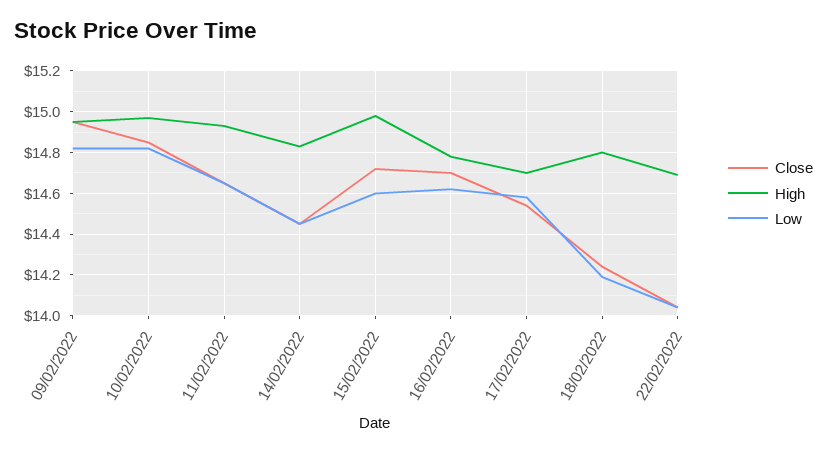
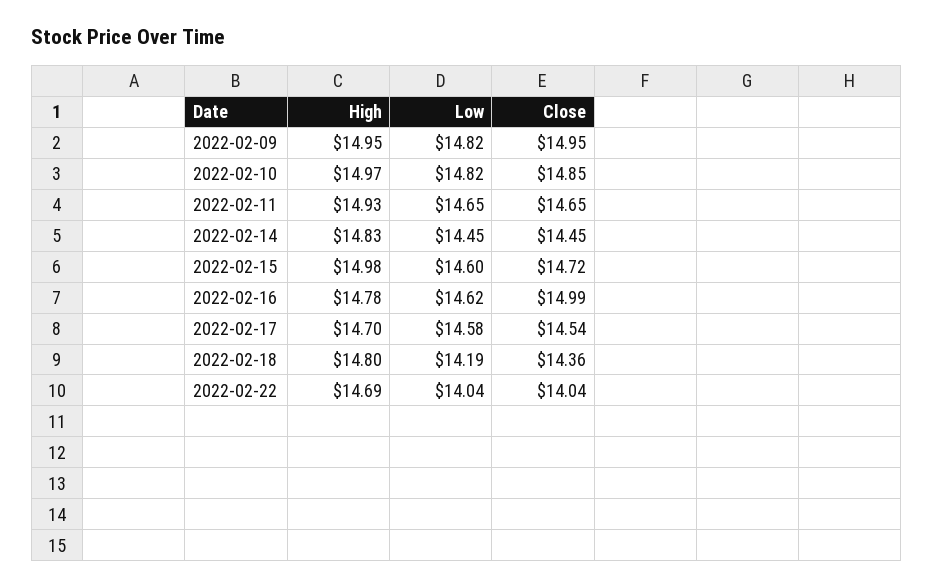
Close, 16/02/2022: 14.7 -> 14.99
Close, 18/02/2022: 14.25 -> 14.36

